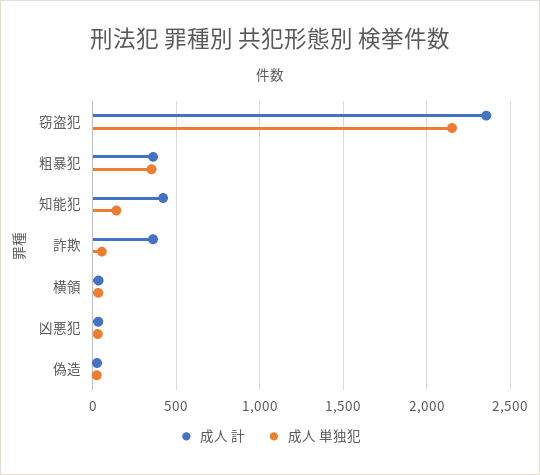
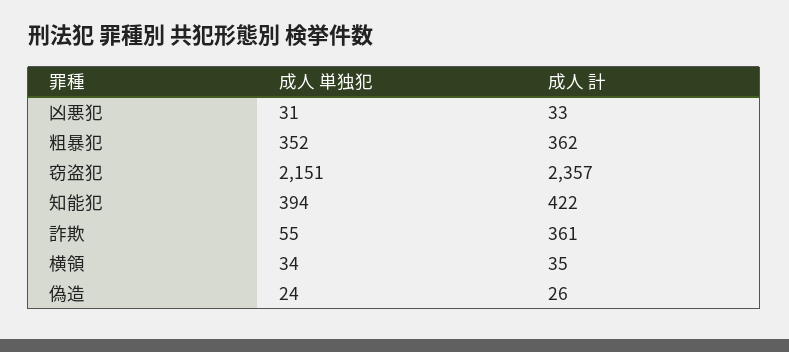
成人 単独犯, 知能犯: 150 -> 394

